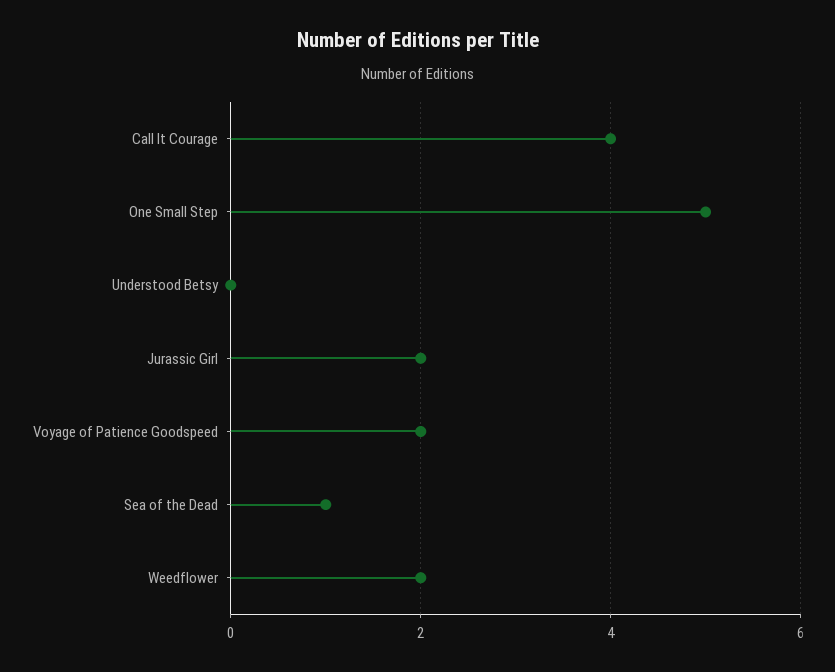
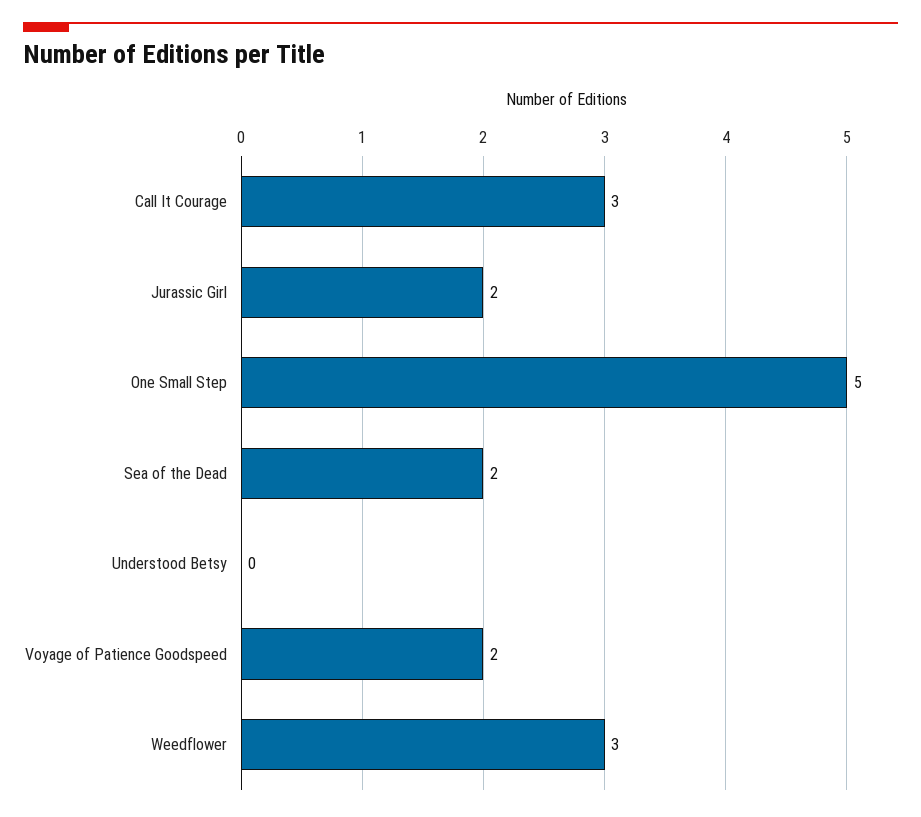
Call It Courage: 4 -> 3
Sea of the Dead: 1 -> 2
Weedflower: 2 -> 3

